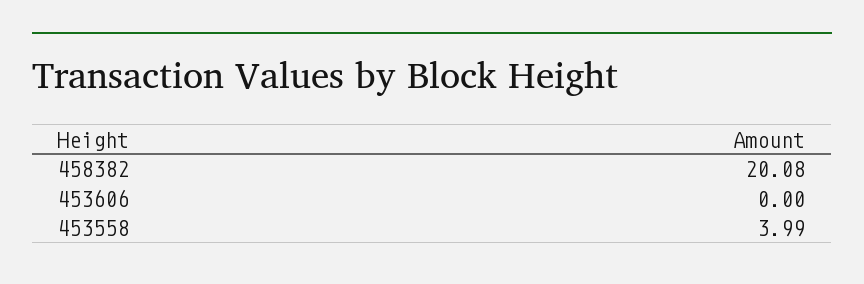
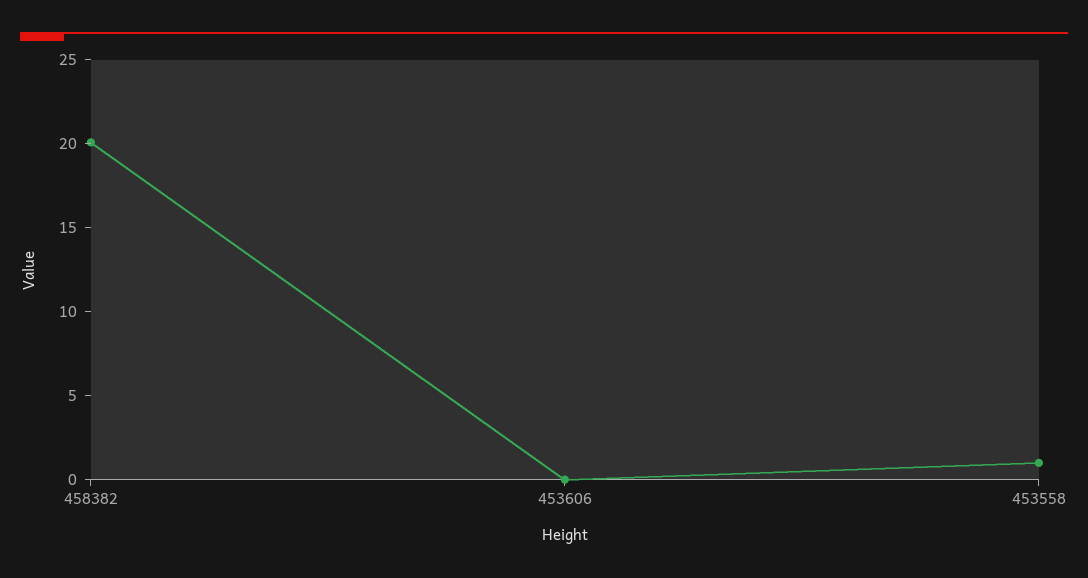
453558: 3.99 -> 1

